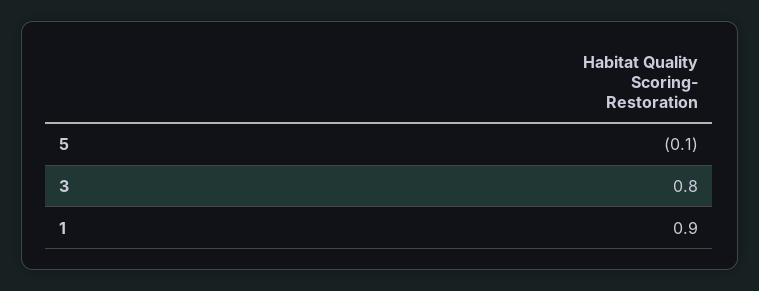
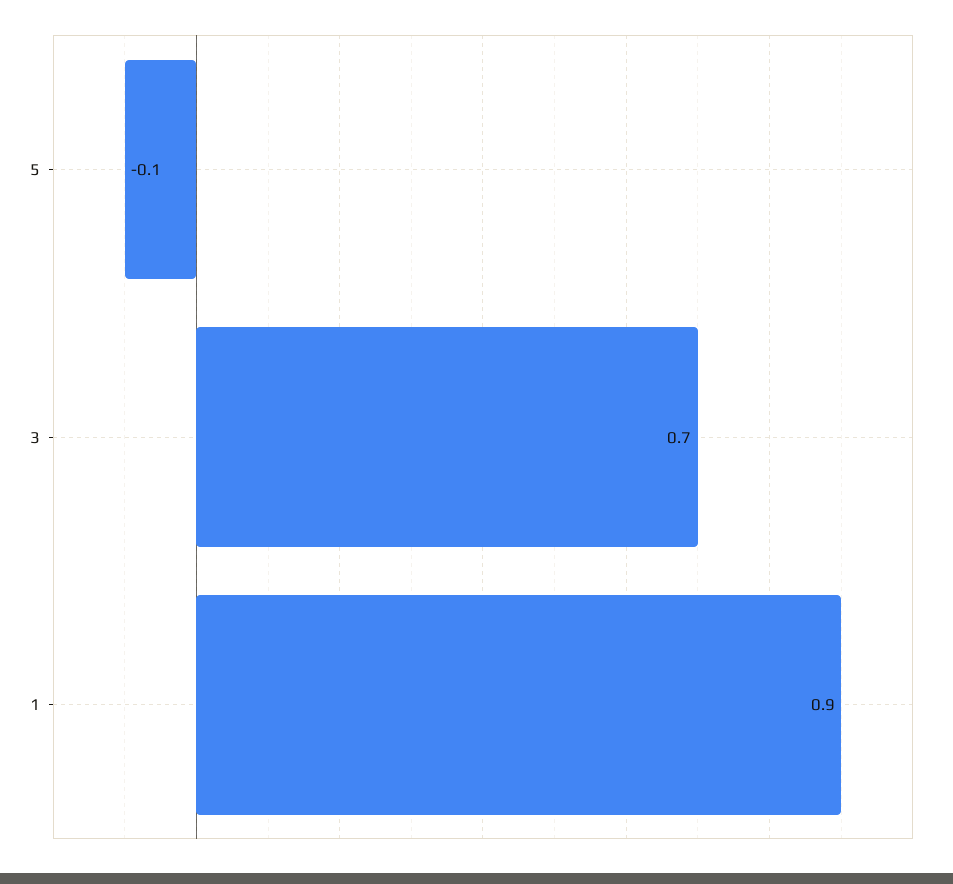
3: 0.8 -> 0.7

